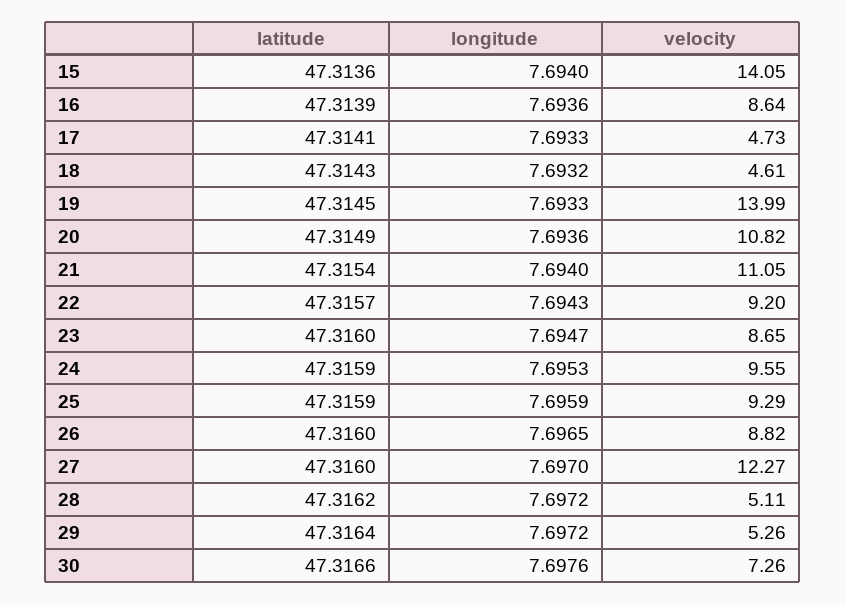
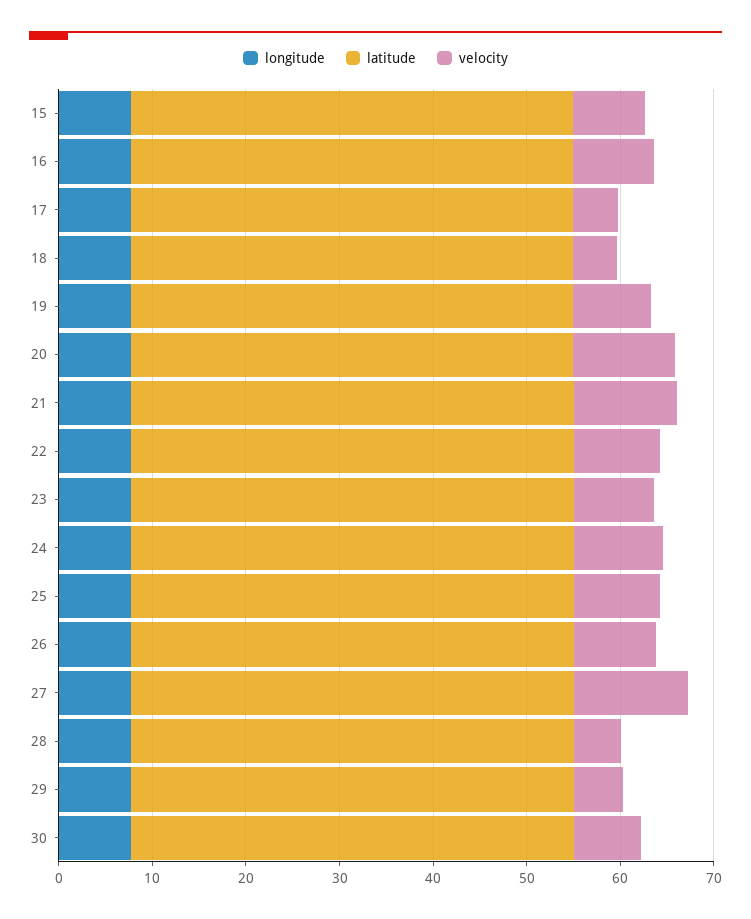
velocity, 15: 14.05 -> 8
velocity, 19: 13.99 -> 8

